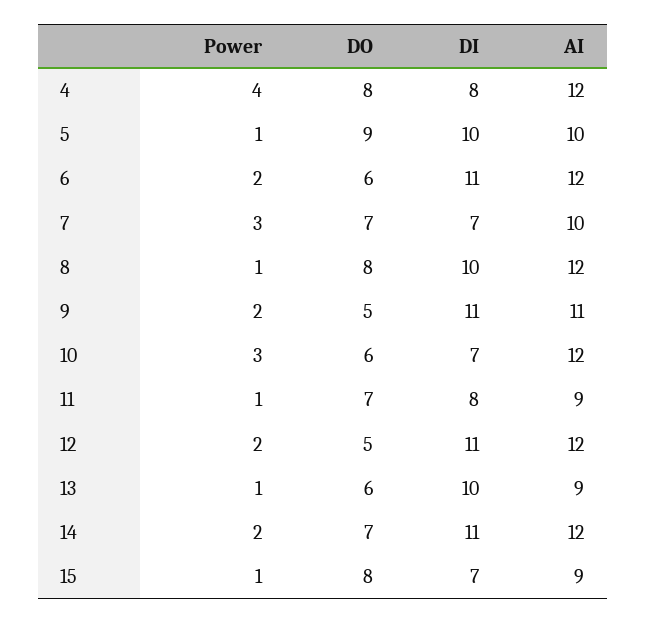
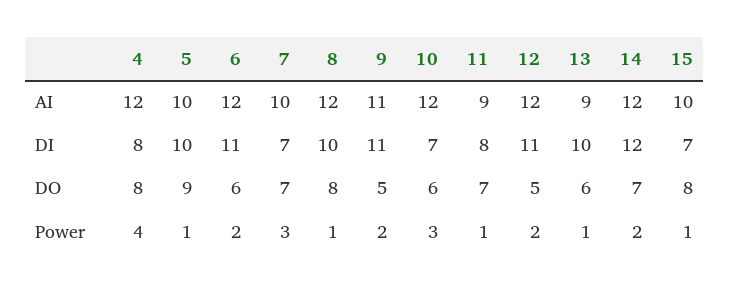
DI, 14: 11 -> 12
AI, 15: 9 -> 10

